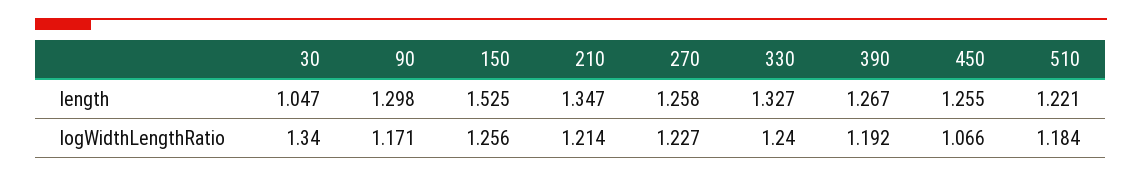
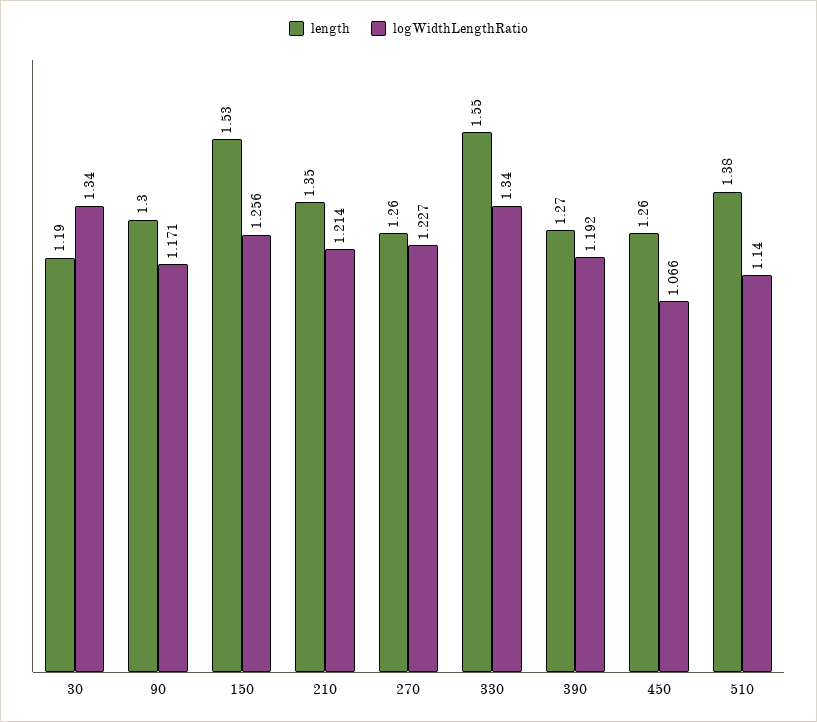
length, 30: 1.047 -> 1.19
length, 330: 1.327 -> 1.55
length, 510: 1.221 -> 1.38
logWidthLengthRatio, 330: 1.24 -> 1.34
logWidthLengthRatio, 510: 1.184 -> 1.14

